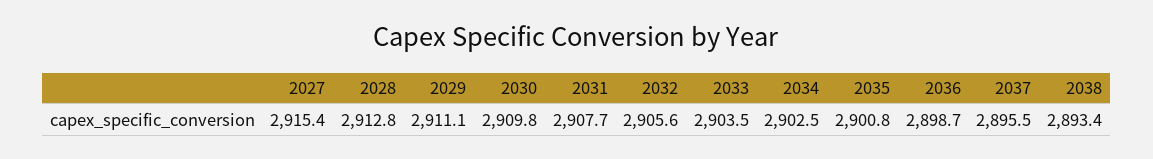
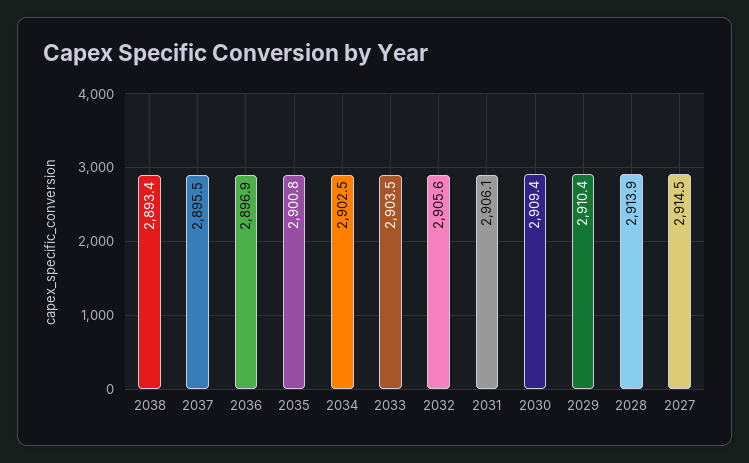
2027: 2915.4 -> 2914.5
2028: 2912.8 -> 2913.9
2029: 2911.1 -> 2910.4
2030: 2909.8 -> 2909.4
2031: 2907.7 -> 2906.1
2036: 2898.7 -> 2896.9

